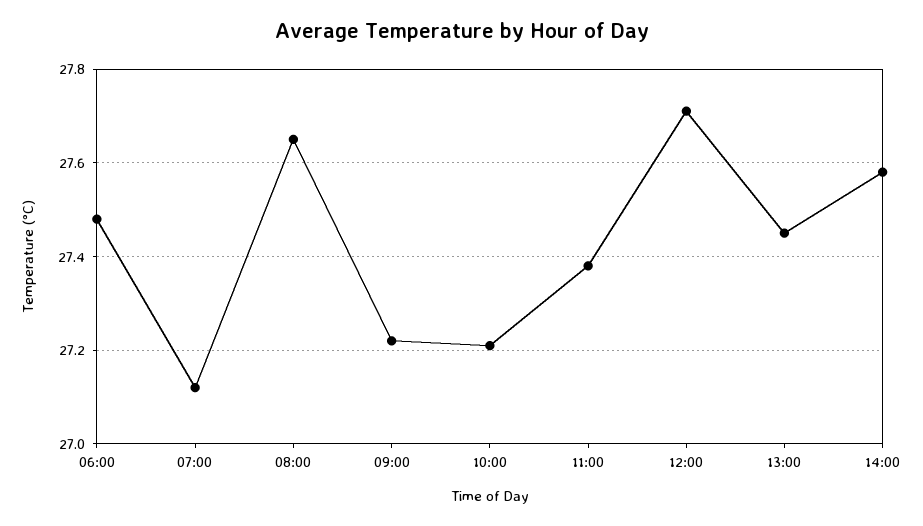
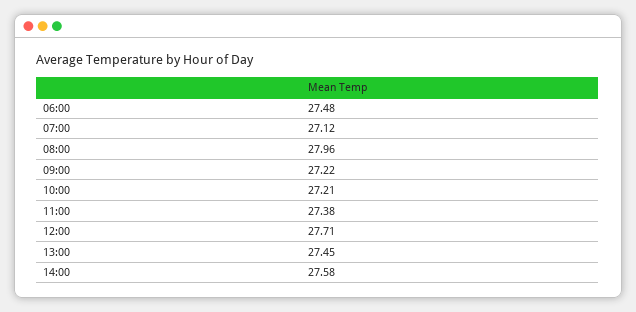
08:00: 27.65 -> 27.96

